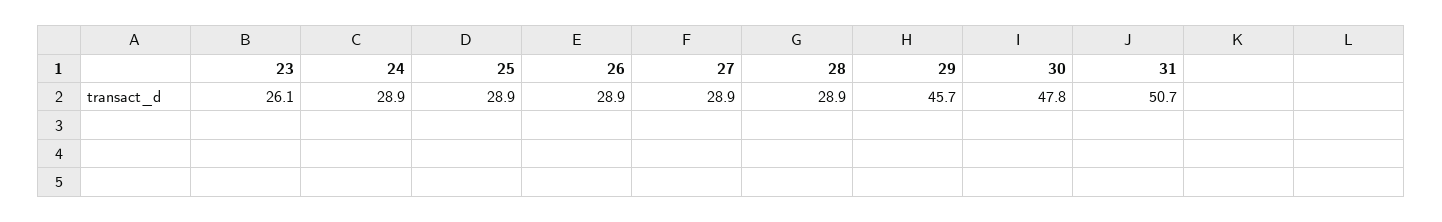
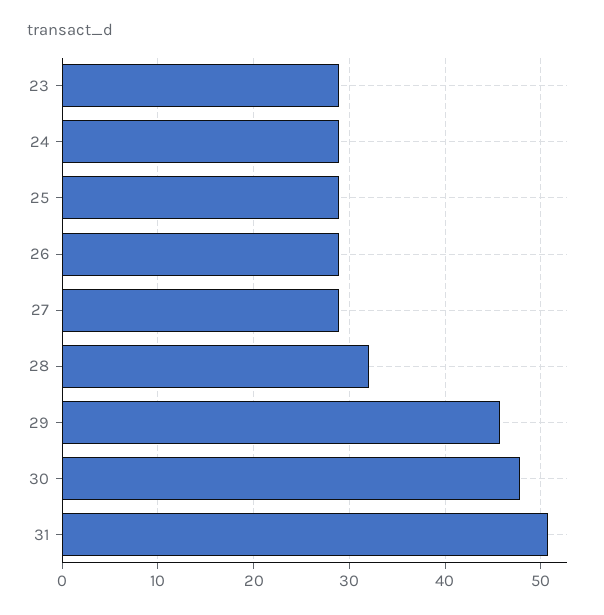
23: 26.1 -> 29
28: 28.9 -> 32

